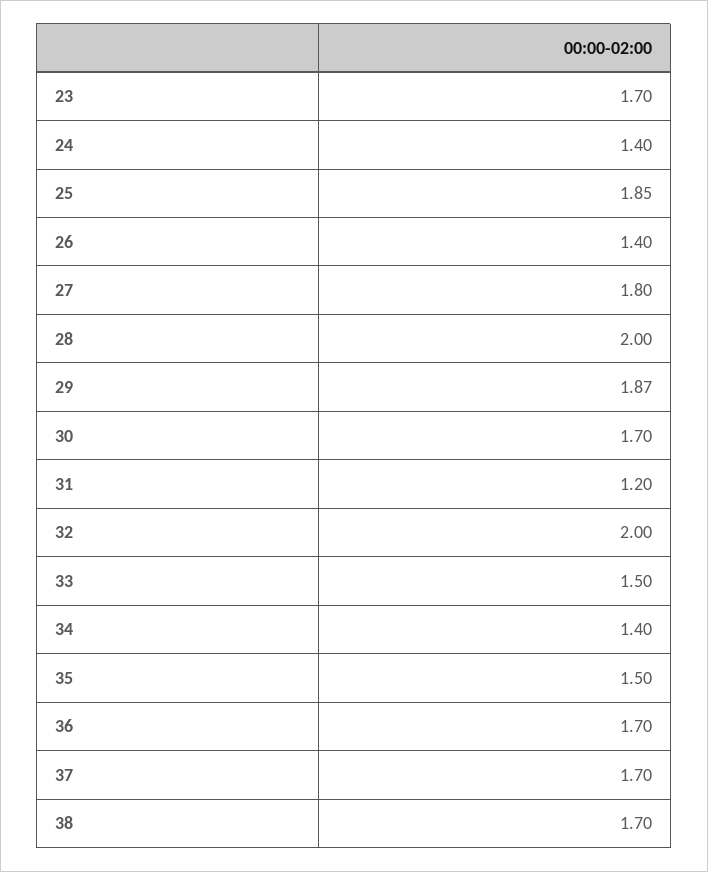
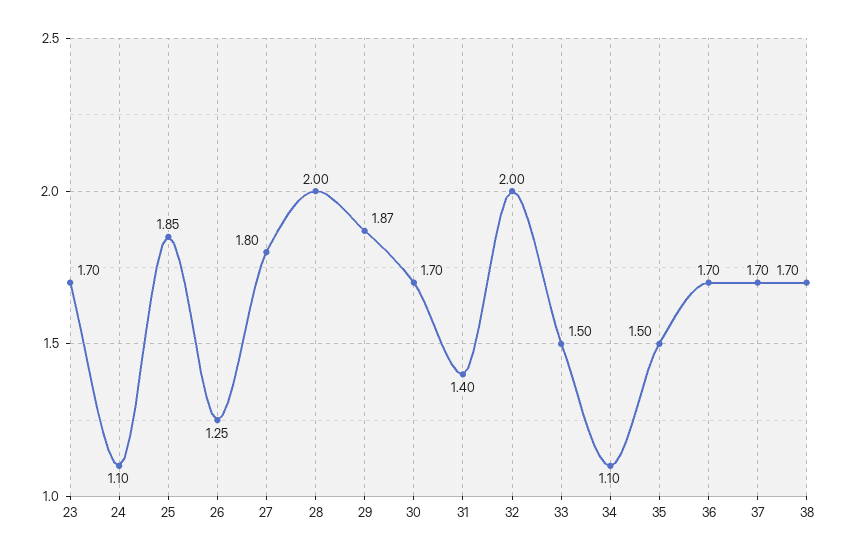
24: 1.4 -> 1.1
26: 1.4 -> 1.25
31: 1.2 -> 1.4
34: 1.4 -> 1.1

